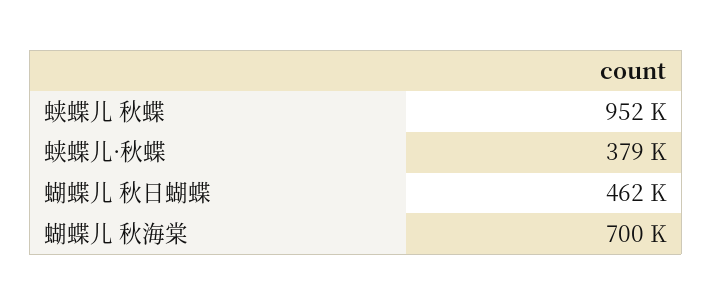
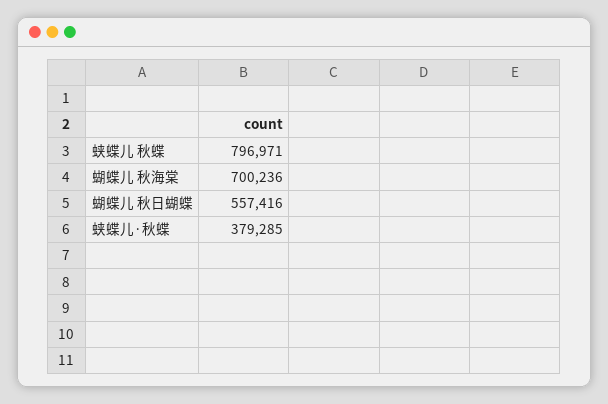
蛱蝶儿 秋蝶: 952000 -> 796971
蝴蝶儿 秋日蝴蝶: 462000 -> 557416

